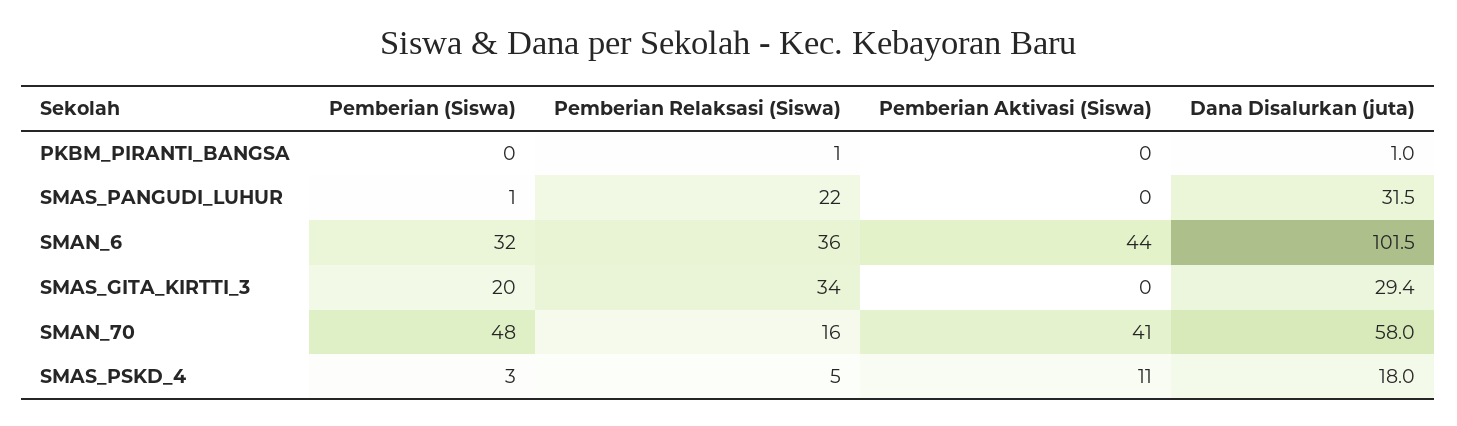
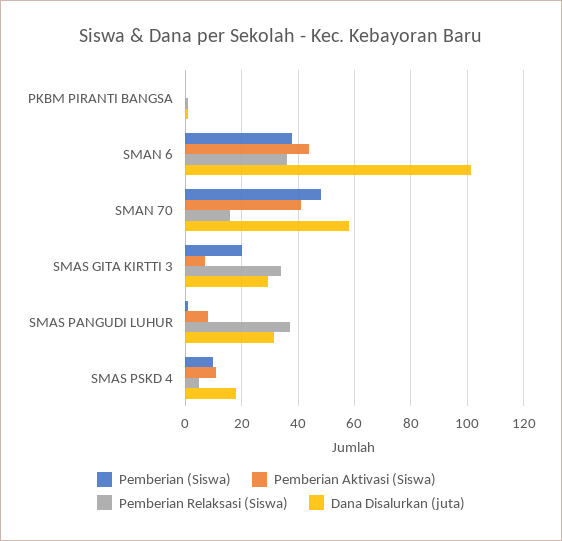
Pemberian Relaksasi (Siswa), SMAS_PANGUDI_LUHUR: 22 -> 37.5
Pemberian Aktivasi (Siswa), SMAS_PANGUDI_LUHUR: 0 -> 7.5
Pemberian (Siswa), SMAN_6: 32 -> 37.5
Pemberian Aktivasi (Siswa), SMAS_GITA_KIRTTI_3: 0 -> 7.5
Pemberian (Siswa), SMAS_PSKD_4: 3 -> 10

